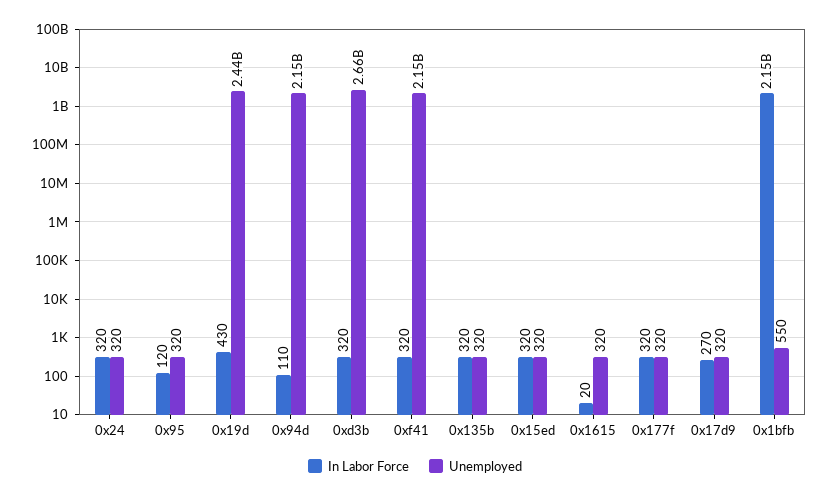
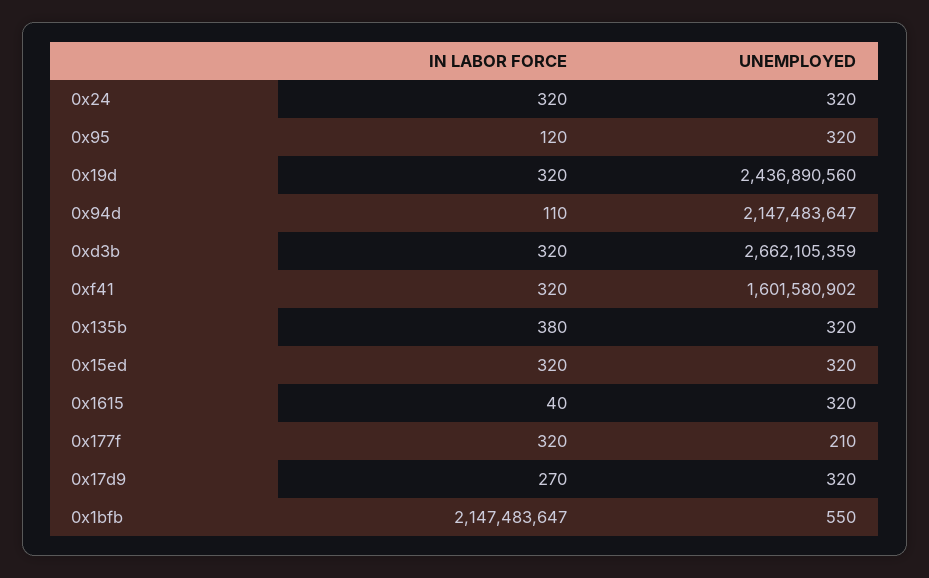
In Labor Force, 0x19d: 430 -> 320
Unemployed, 0xf41: 2150000000 -> 1601580902
In Labor Force, 0x135b: 320 -> 380
In Labor Force, 0x1615: 20 -> 40
Unemployed, 0x177f: 320 -> 210

